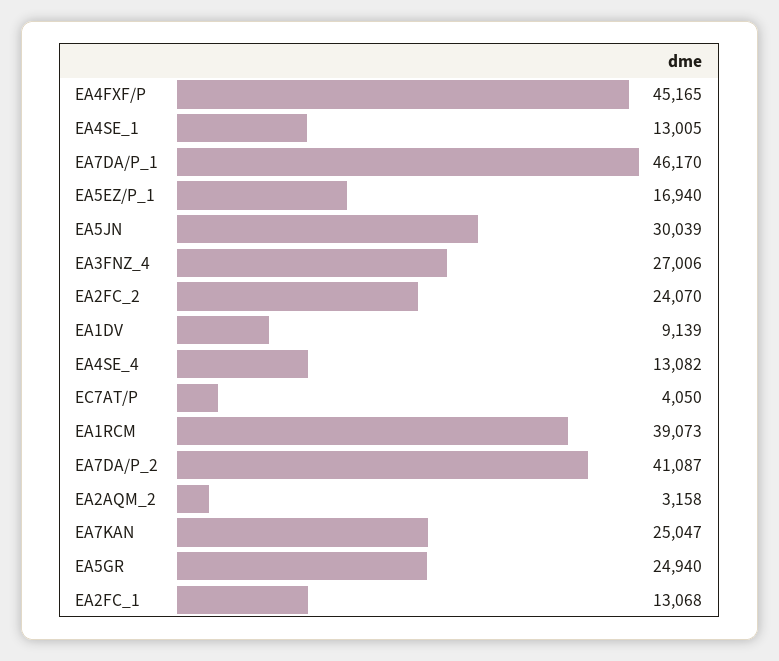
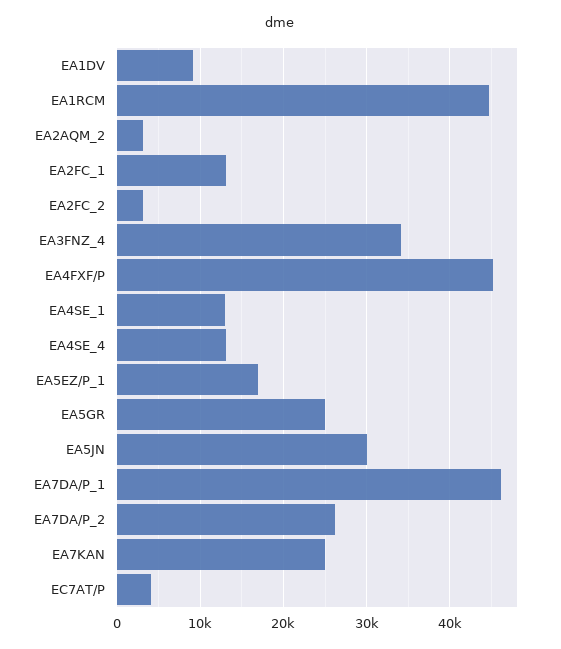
EA3FNZ_4: 27006 -> 34000
EA2FC_2: 24070 -> 3000
EA1RCM: 39073 -> 45000
EA7DA/P_2: 41087 -> 26000

